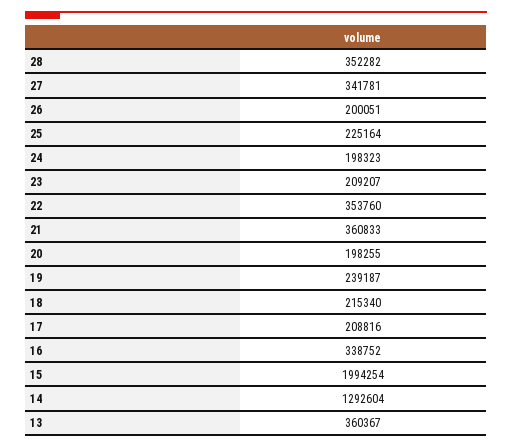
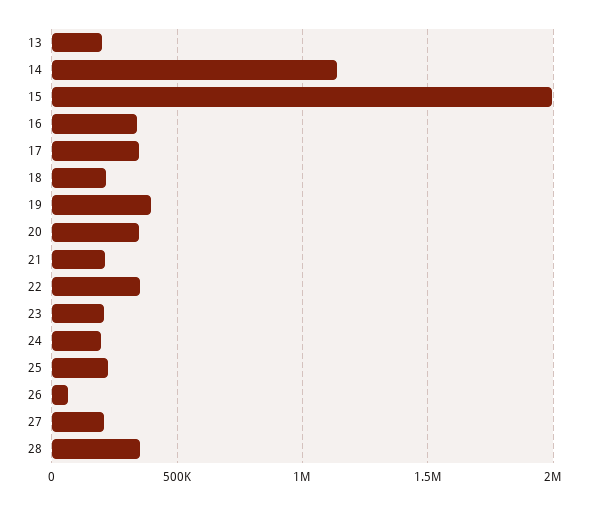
27: 341781 -> 200000
26: 200051 -> 50000
21: 360833 -> 200000
20: 198255 -> 350000
19: 239187 -> 400000
17: 208816 -> 350000
14: 1292604 -> 1150000
13: 360367 -> 200000

